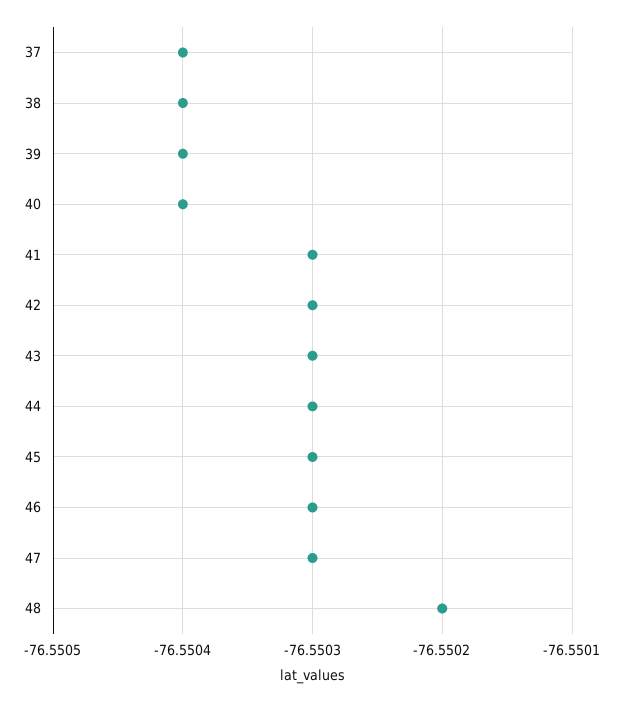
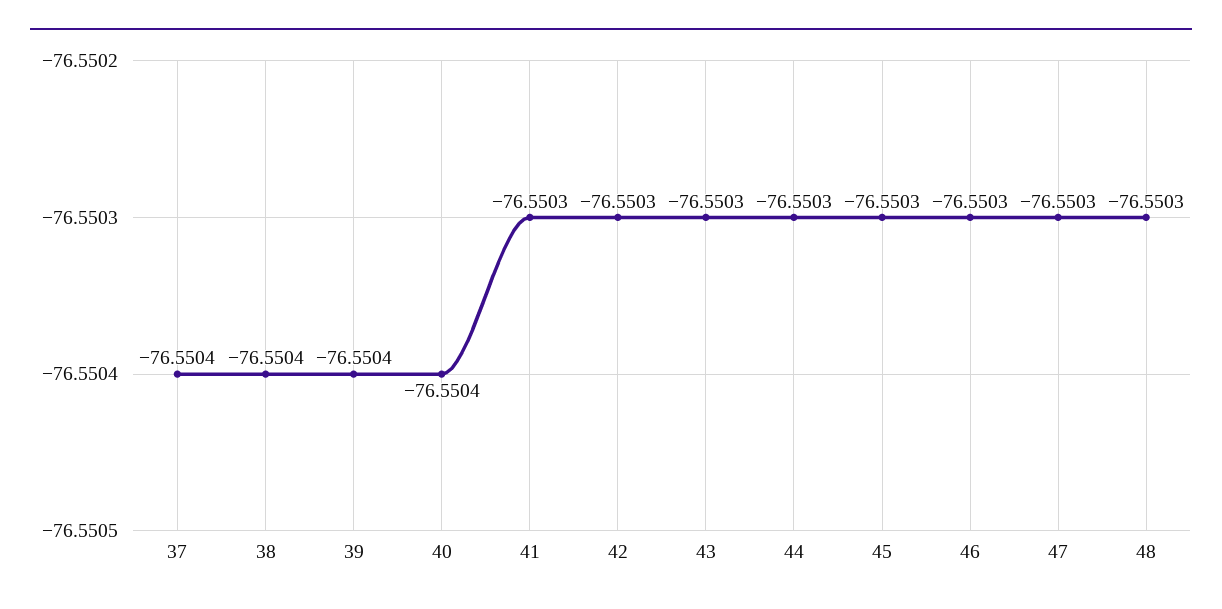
48: -76.5502 -> -76.5503

